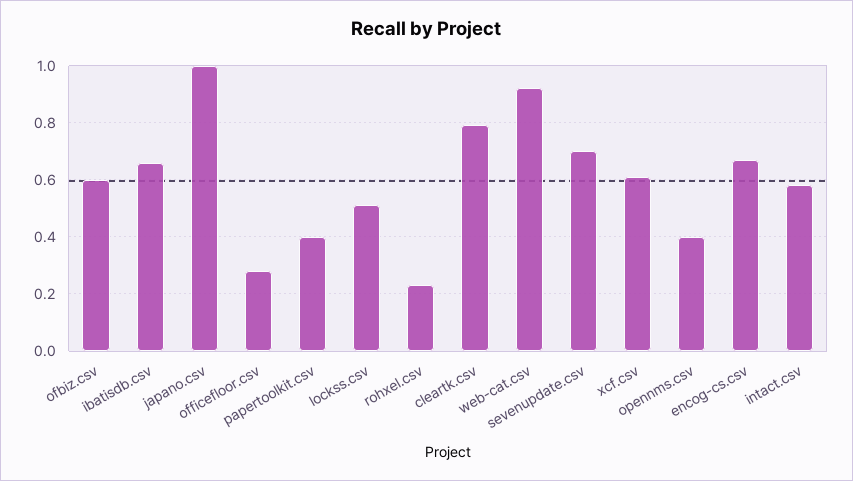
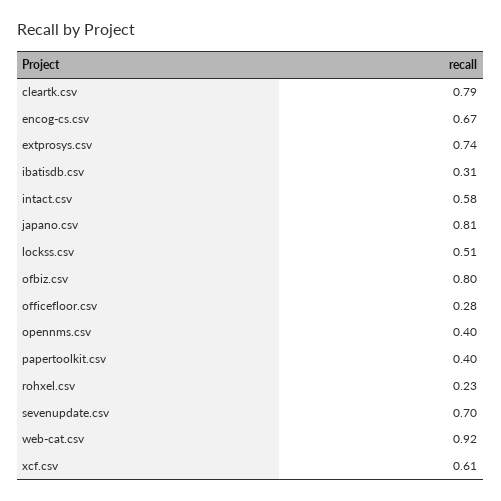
ofbiz.csv: 0.6 -> 0.8
ibatisdb.csv: 0.65 -> 0.31
japano.csv: 1 -> 0.81
extprosys.csv: none -> 0.74

